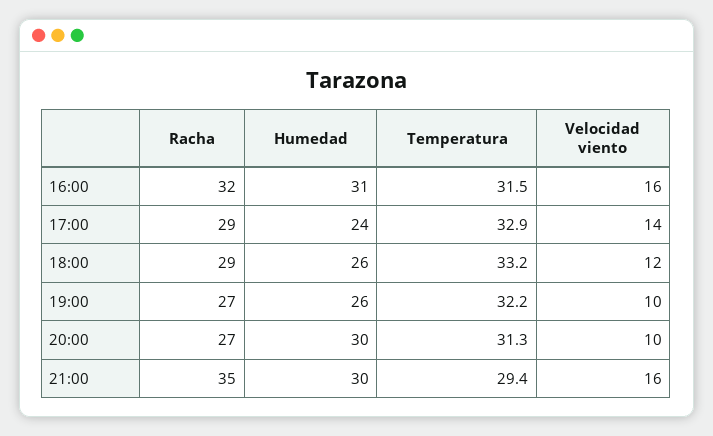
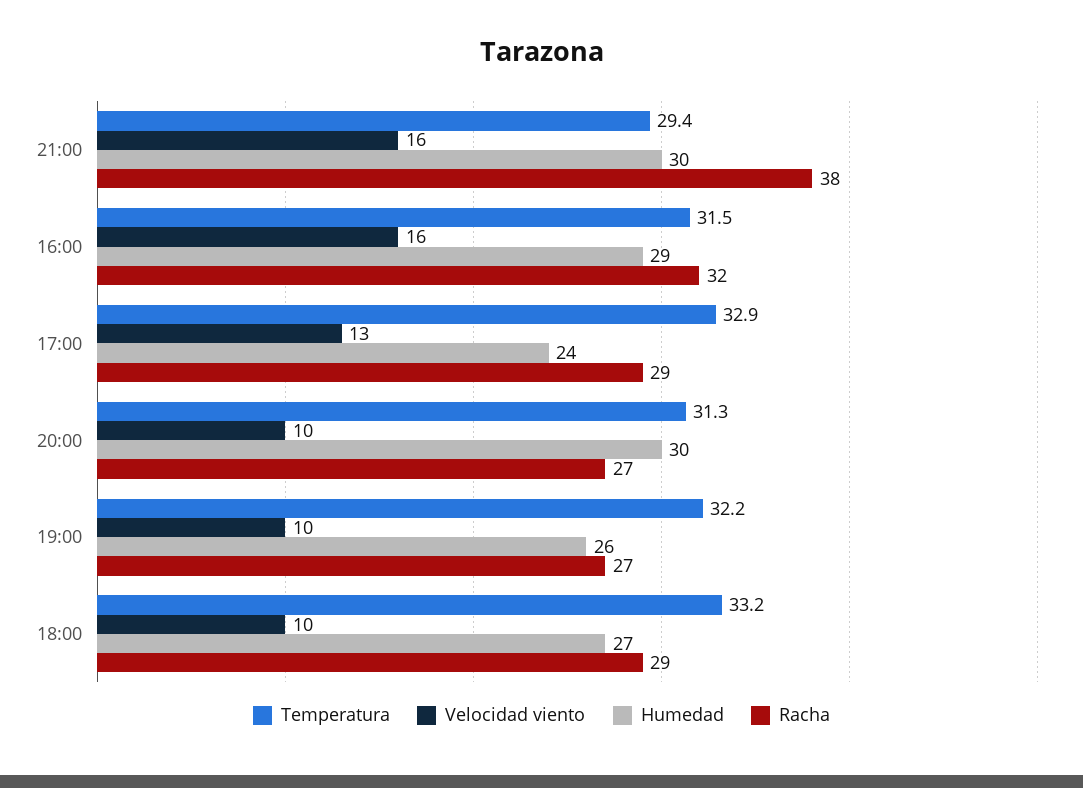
Humedad, 16:00: 31 -> 29
Velocidad viento, 17:00: 14 -> 13
Humedad, 18:00: 26 -> 27
Velocidad viento, 18:00: 12 -> 10
Racha, 21:00: 35 -> 38

